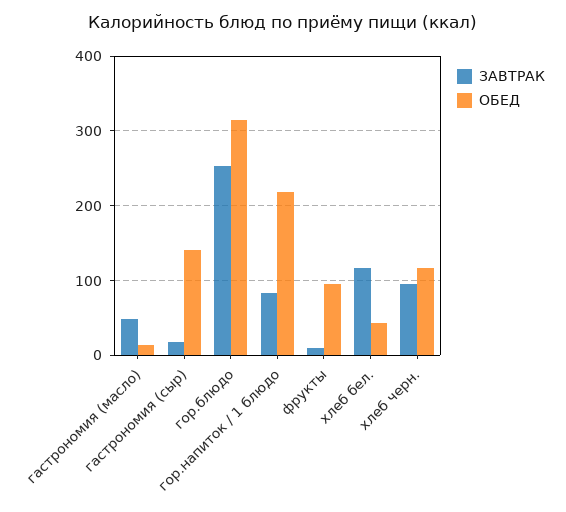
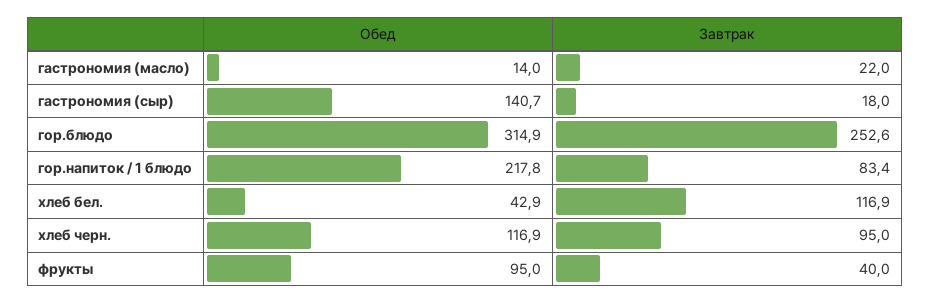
ЗАВТРАК, гастрономия (масло): 50 -> 22
ЗАВТРАК, фрукты: 10 -> 40

